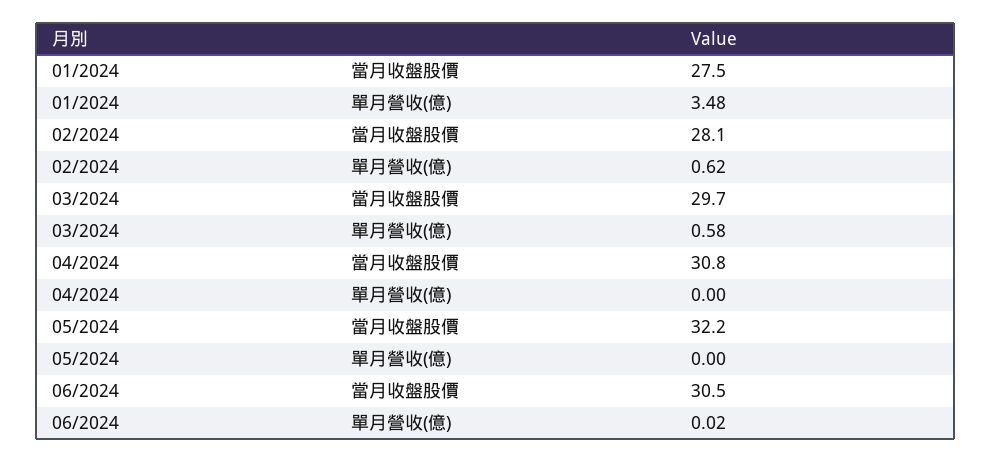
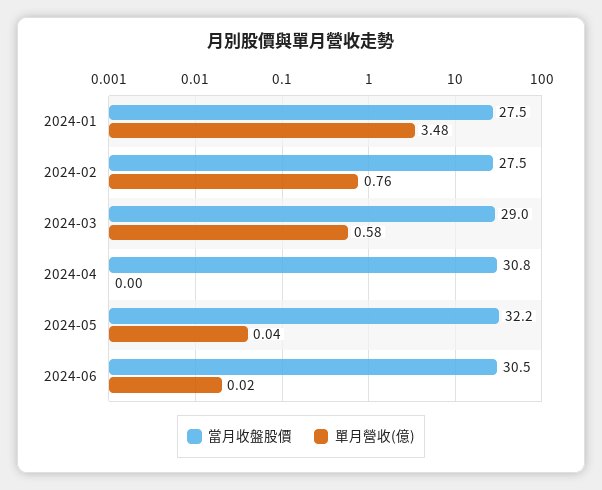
當月收盤股價, 02/2024: 28.1 -> 27.5
單月營收(億), 02/2024: 0.62 -> 0.76
當月收盤股價, 03/2024: 29.7 -> 29
單月營收(億), 05/2024: 0 -> 0.04

